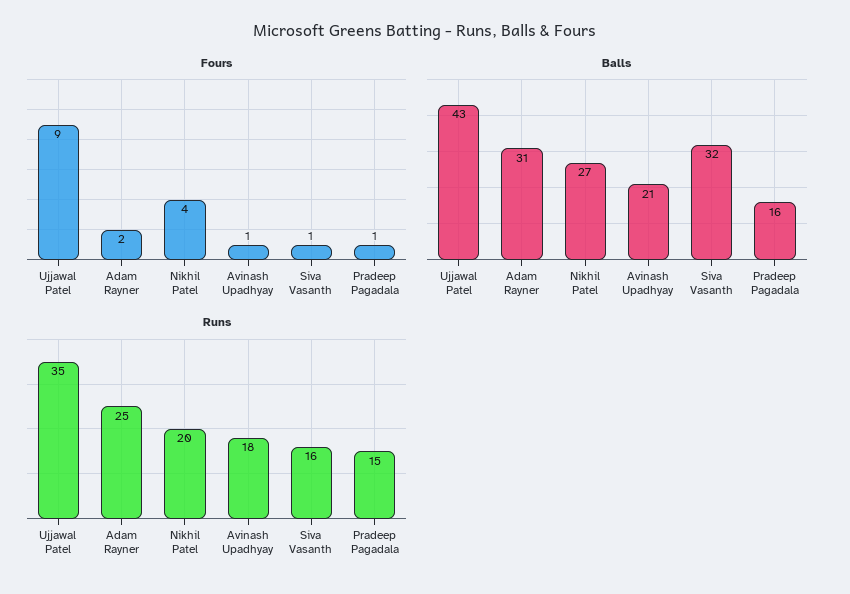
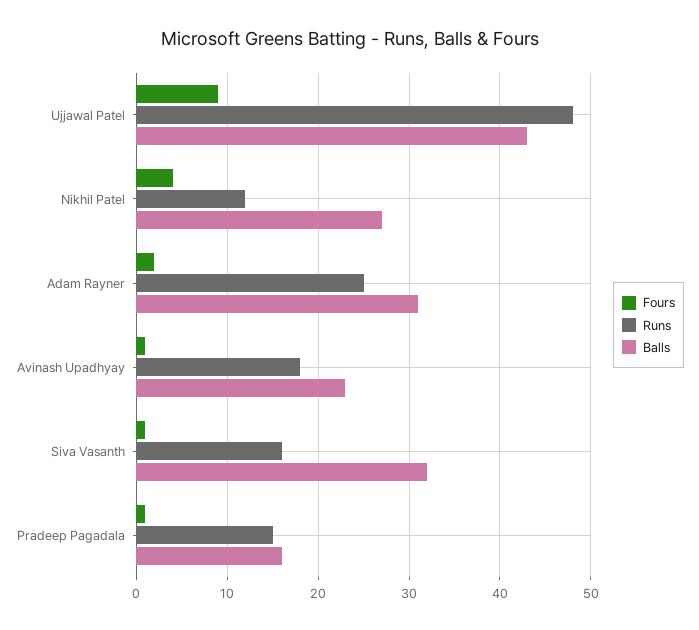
Balls, Avinash Upadhyay: 21 -> 23
Runs, Ujjawal Patel: 35 -> 48
Runs, Nikhil Patel: 20 -> 12

